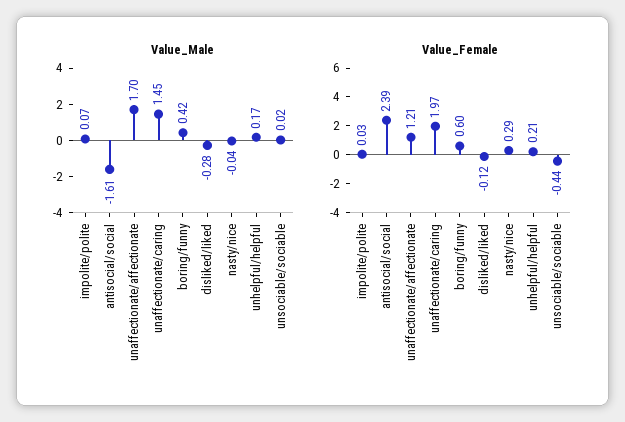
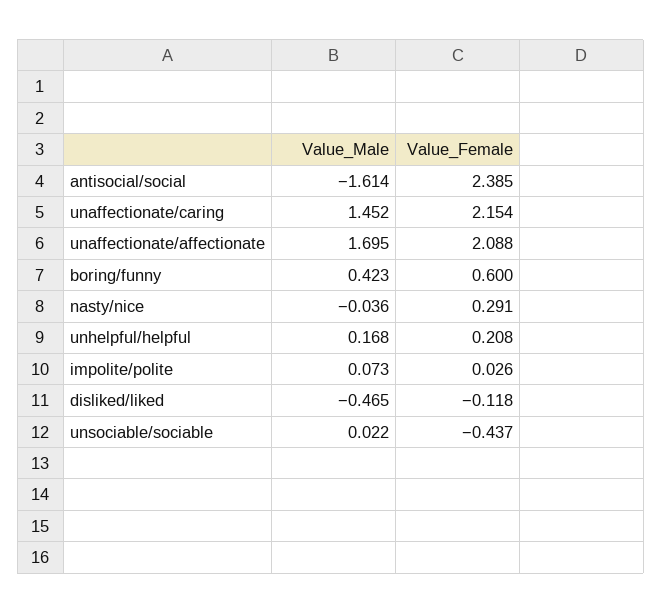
Value_Male, disliked/liked: -0.28 -> -0.465
Value_Female, unaffectionate/affectionate: 1.21 -> 2.088
Value_Female, unaffectionate/caring: 1.97 -> 2.154

